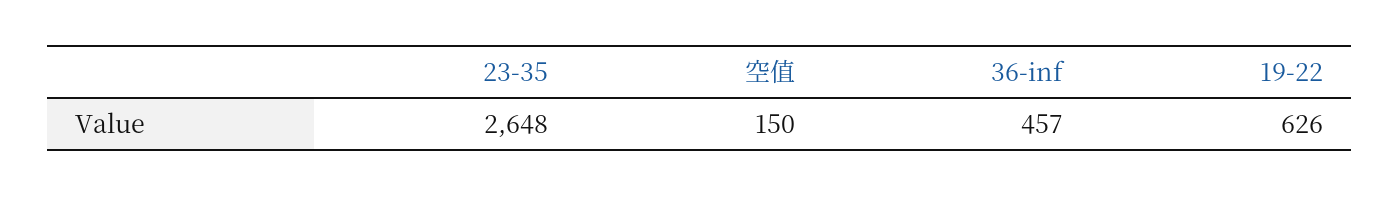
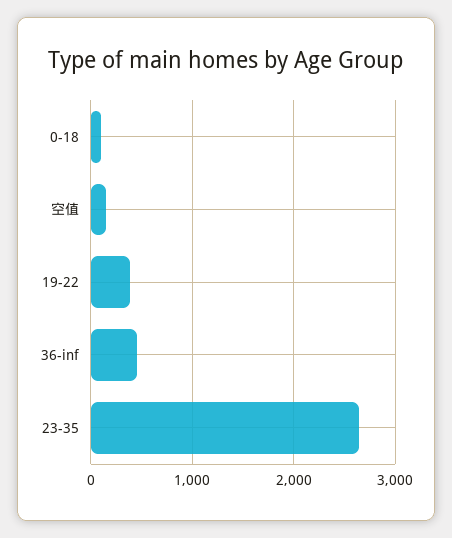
19-22: 626 -> 400
0-18: none -> 100

